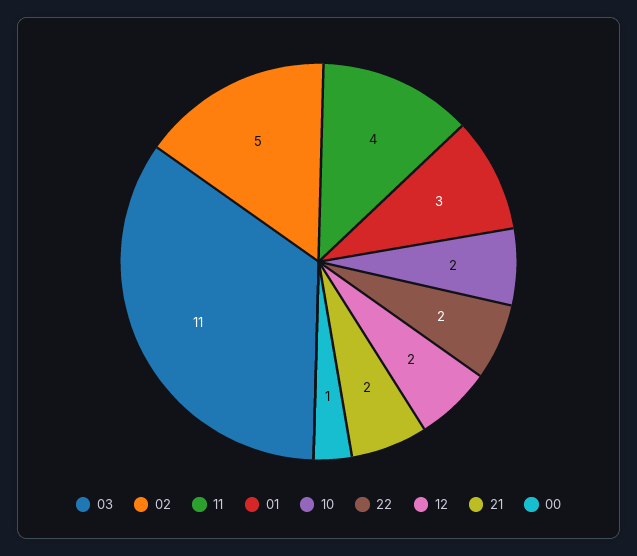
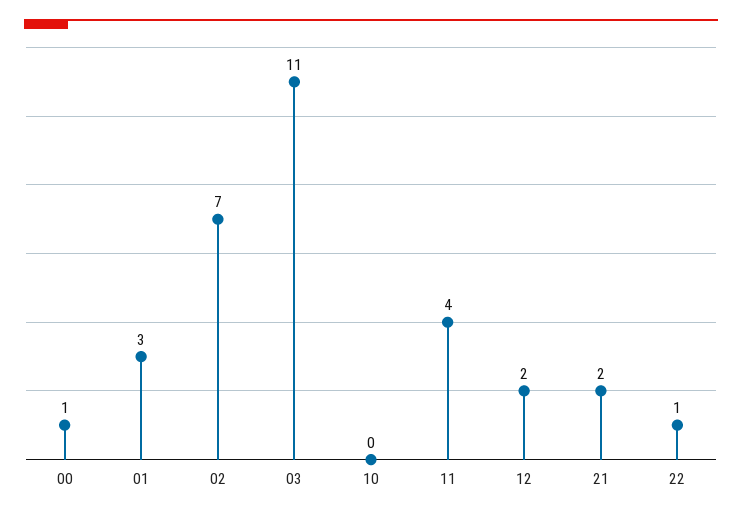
02: 5 -> 7
10: 2 -> 0
22: 2 -> 1

